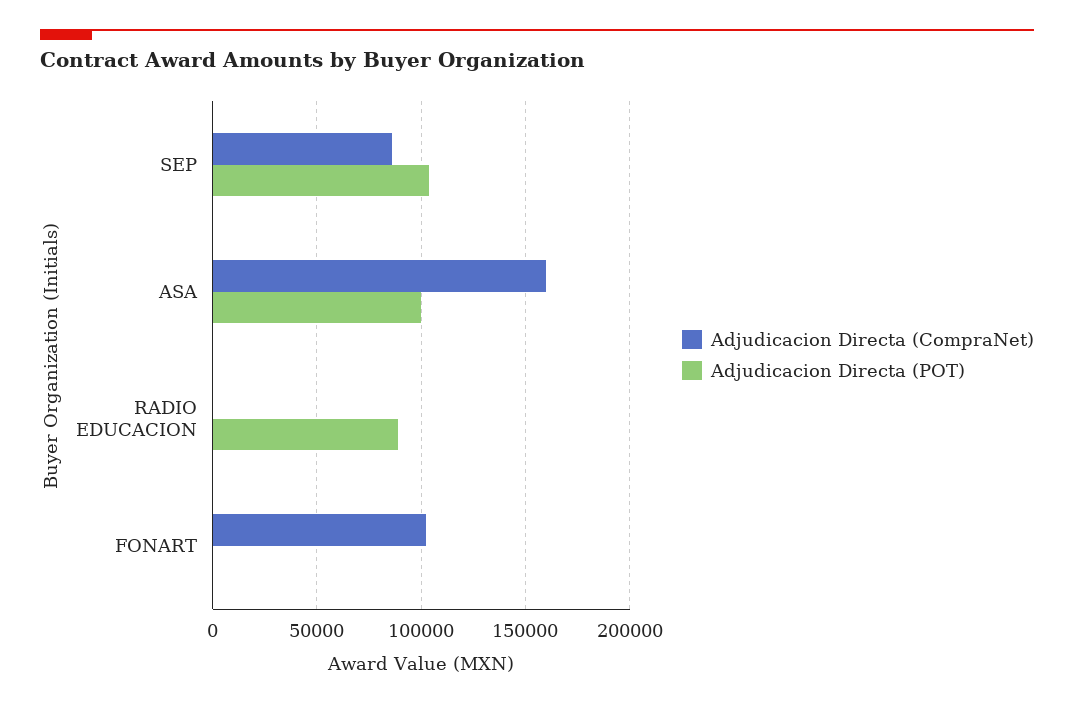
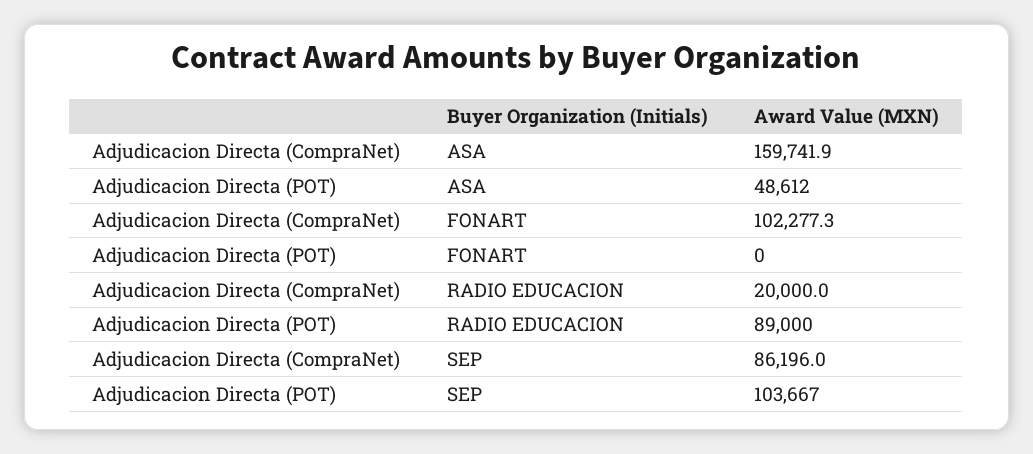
Adjudicacion Directa (POT), ASA: 100000 -> 48612
Adjudicacion Directa (CompraNet), RADIO EDUCACION: 0 -> 20000

